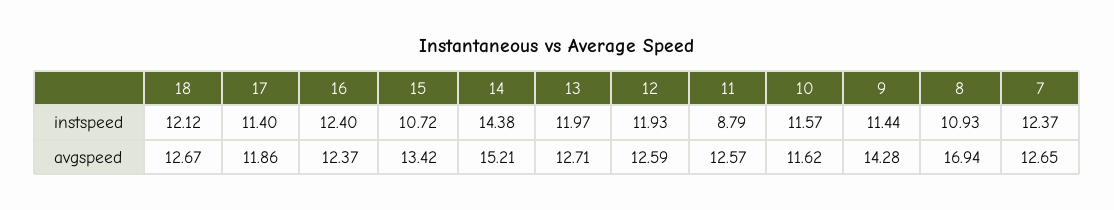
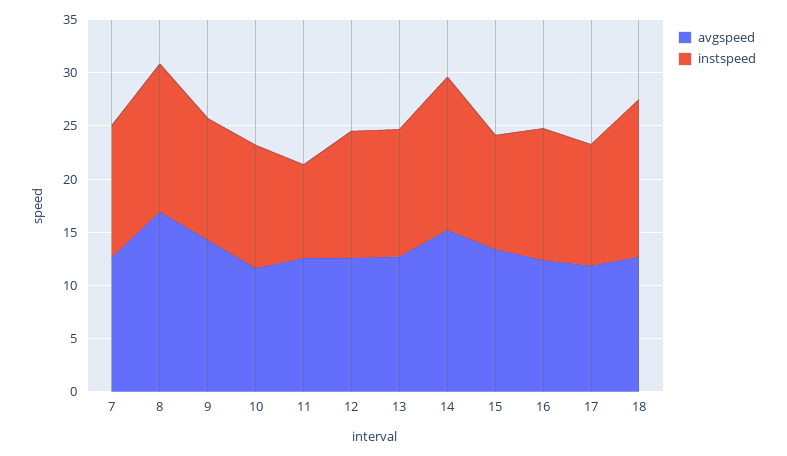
instspeed, 18: 12.12 -> 15
instspeed, 8: 10.93 -> 14

